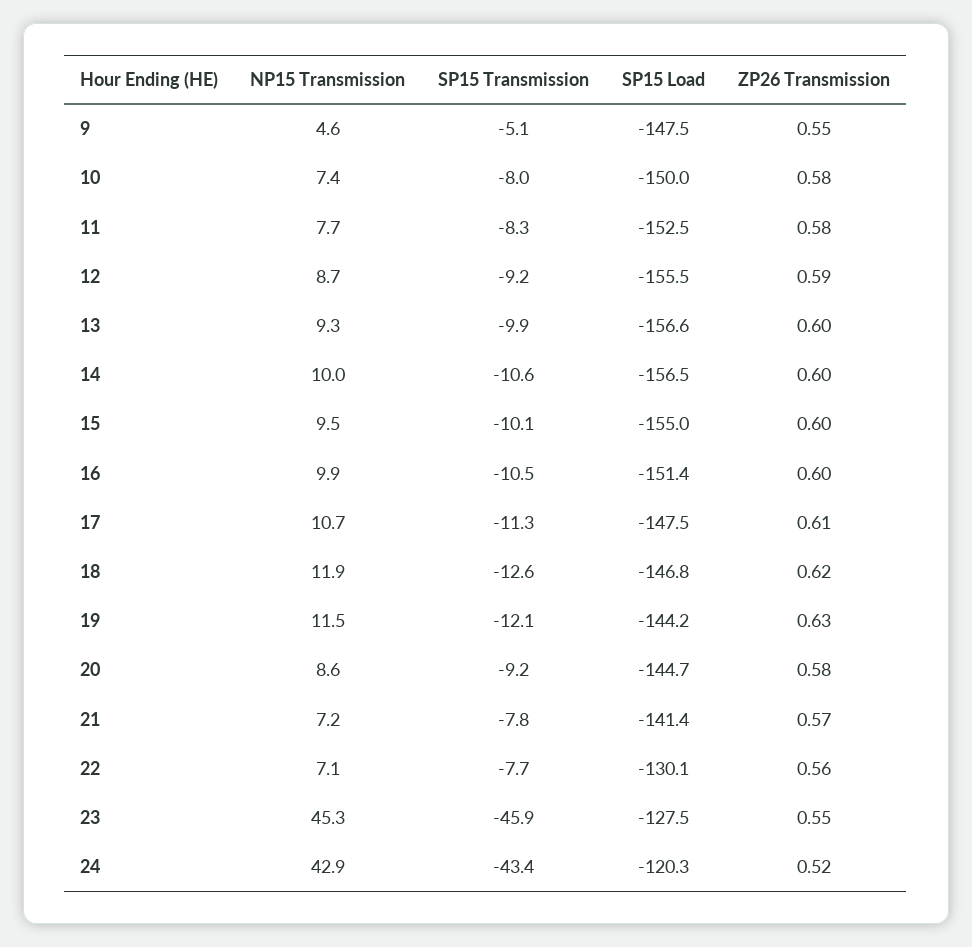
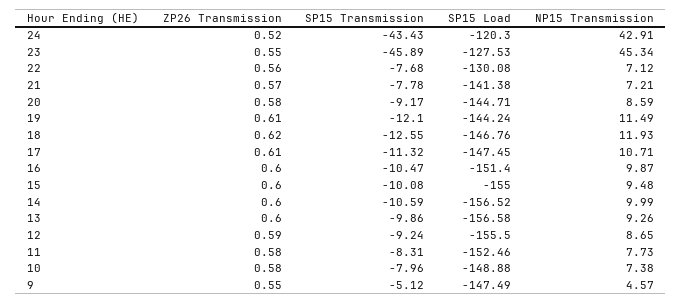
SP15 Load, 10: -150 -> -148.88
ZP26 Transmission, 19: 0.63 -> 0.61

